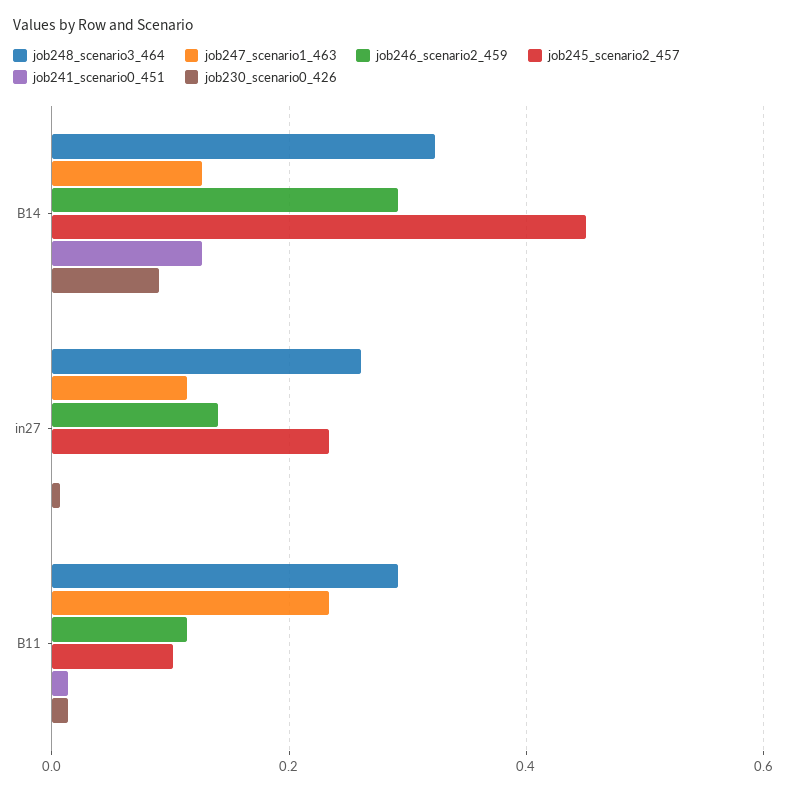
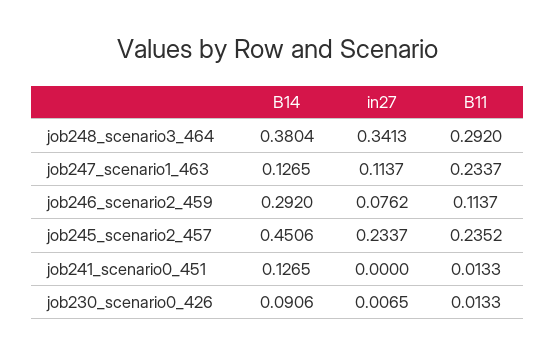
job248_scenario3_464, B14: 0.32 -> 0.3804
job248_scenario3_464, in27: 0.26 -> 0.3413
job246_scenario2_459, in27: 0.14 -> 0.0762
job245_scenario2_457, B11: 0.1 -> 0.2352

